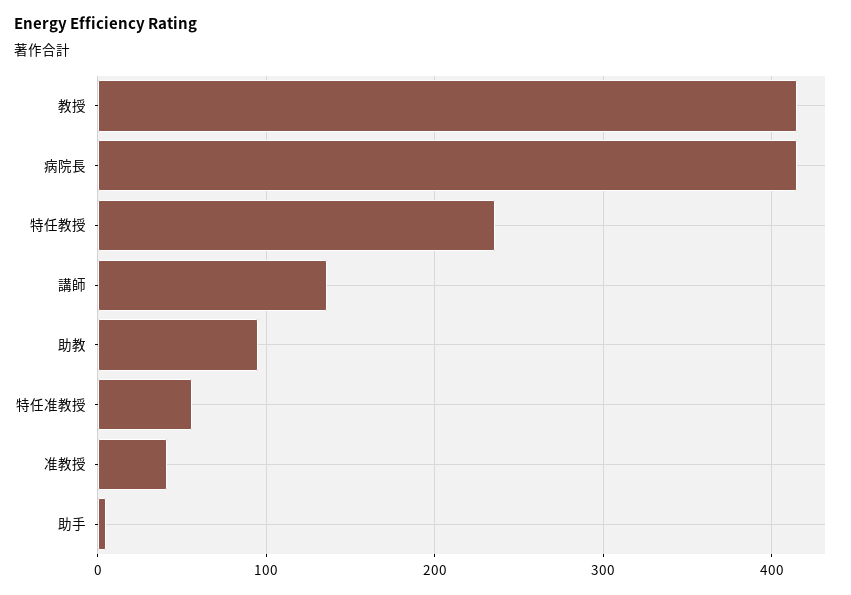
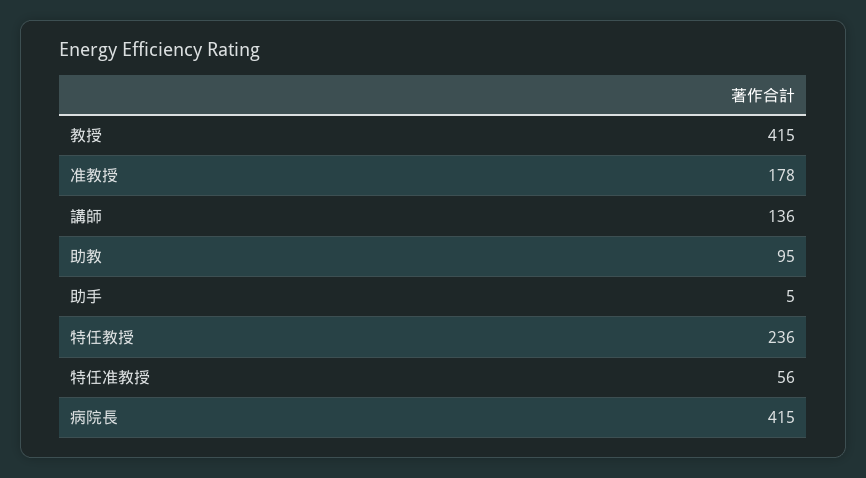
准教授: 40 -> 178

